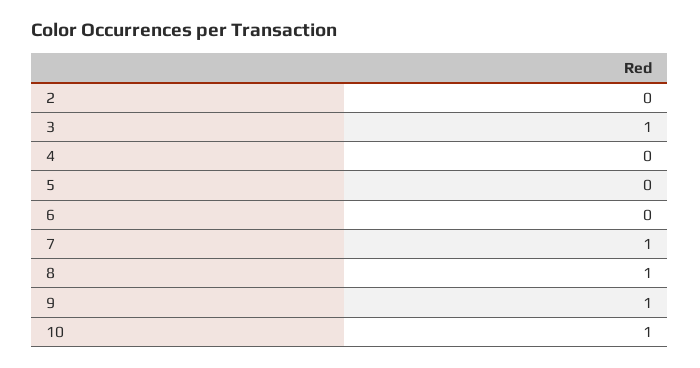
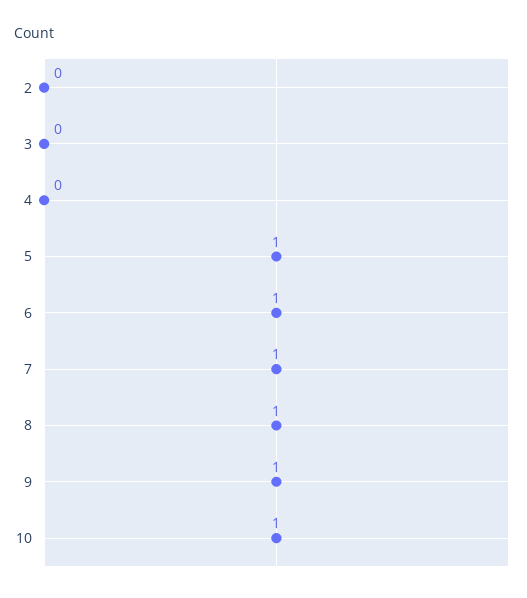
3: 1 -> 0
5: 0 -> 1
6: 0 -> 1

